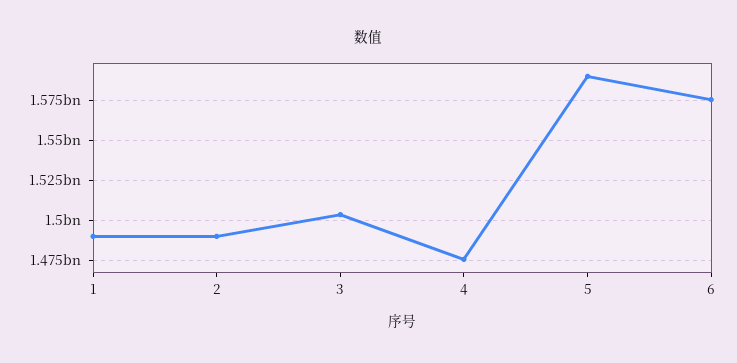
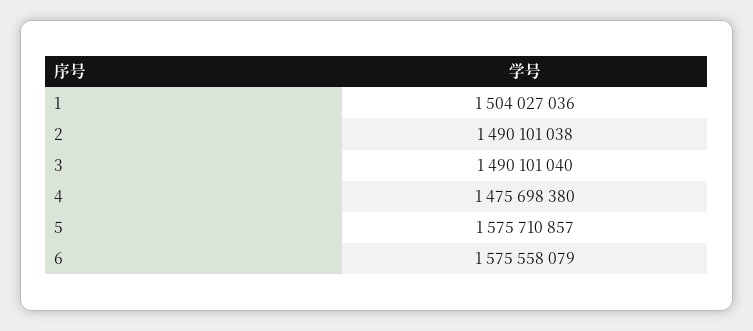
1: 1490000000 -> 1504027036
3: 1505000000 -> 1490101040
5: 1590000000 -> 1575710857

